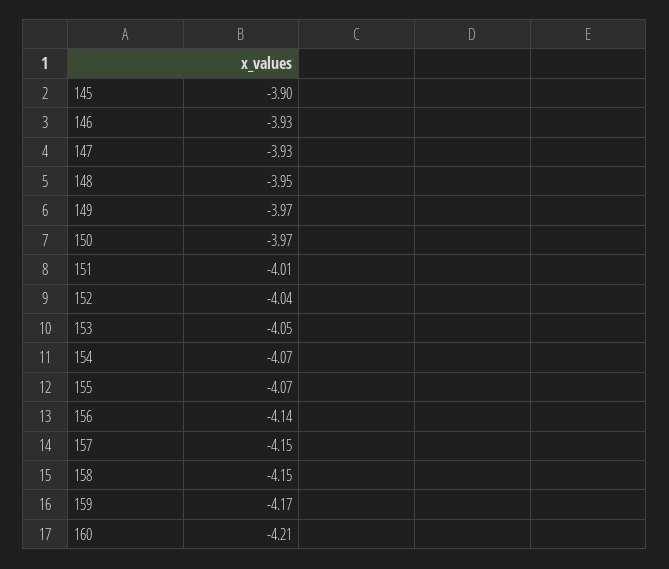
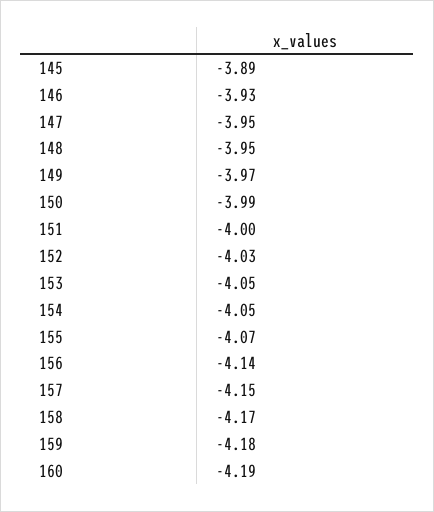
145: -3.9 -> -3.89
147: -3.93 -> -3.95
150: -3.97 -> -3.99
151: -4.01 -> -4
152: -4.04 -> -4.03
154: -4.07 -> -4.05
158: -4.15 -> -4.17
159: -4.17 -> -4.18
160: -4.21 -> -4.19

